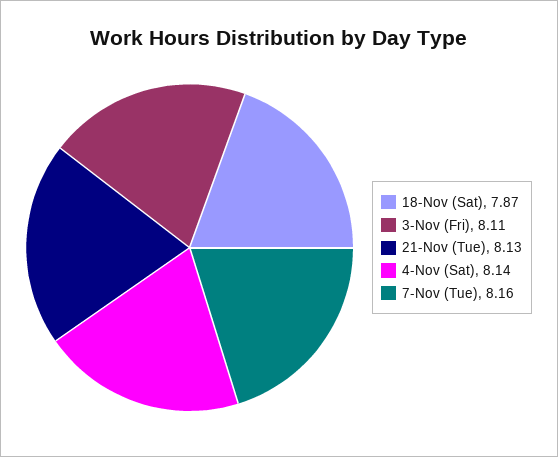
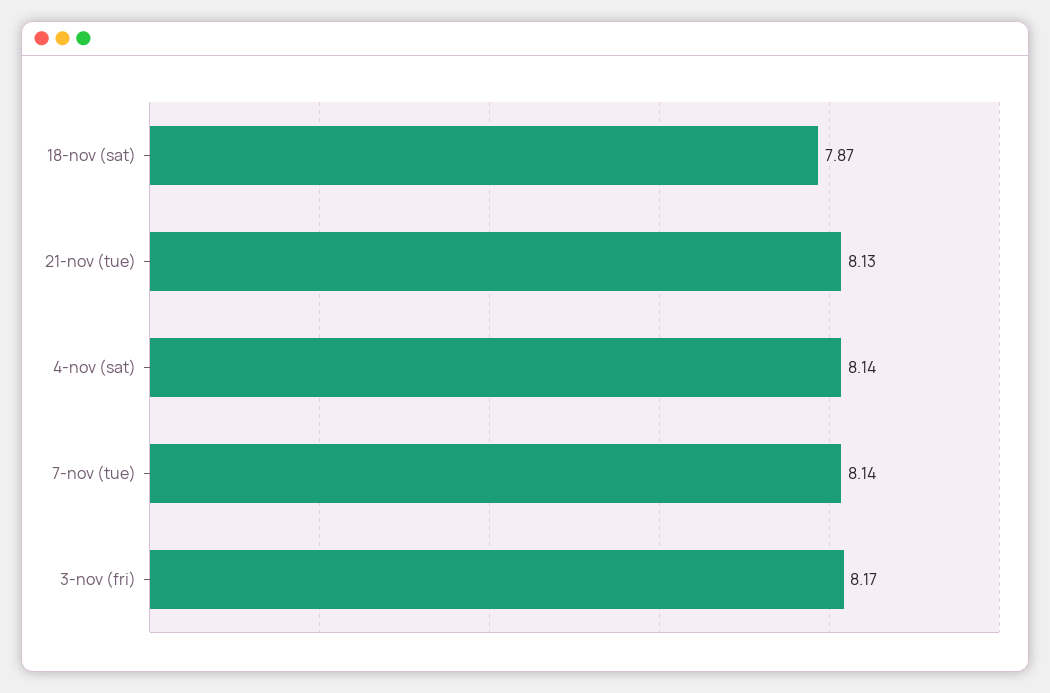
3-Nov (Fri): 8.11 -> 8.17
7-Nov (Tue): 8.16 -> 8.14

